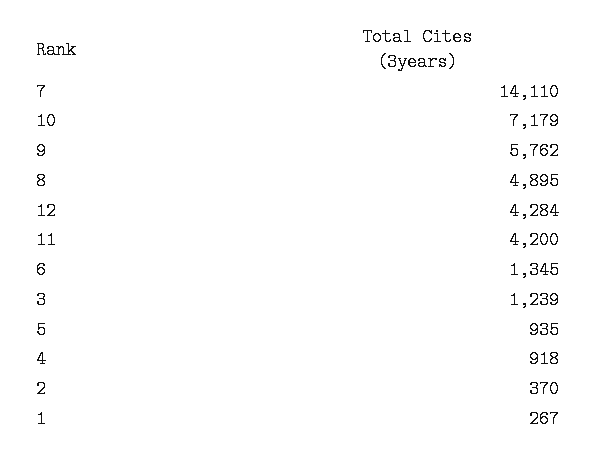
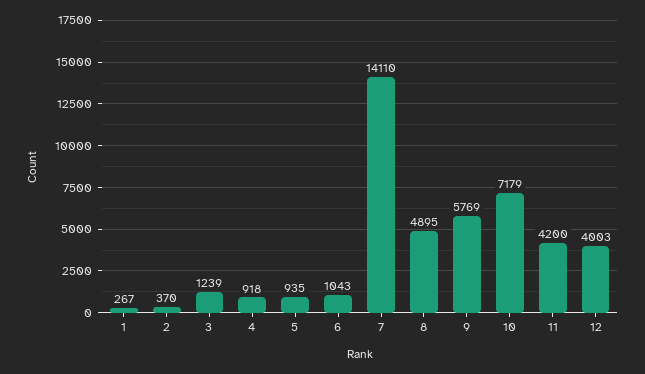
9: 5762 -> 5769
12: 4284 -> 4003
6: 1345 -> 1043

